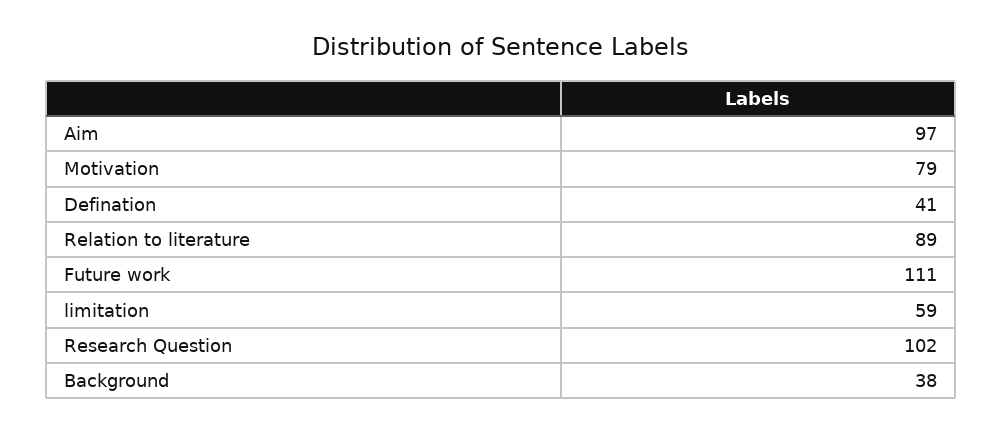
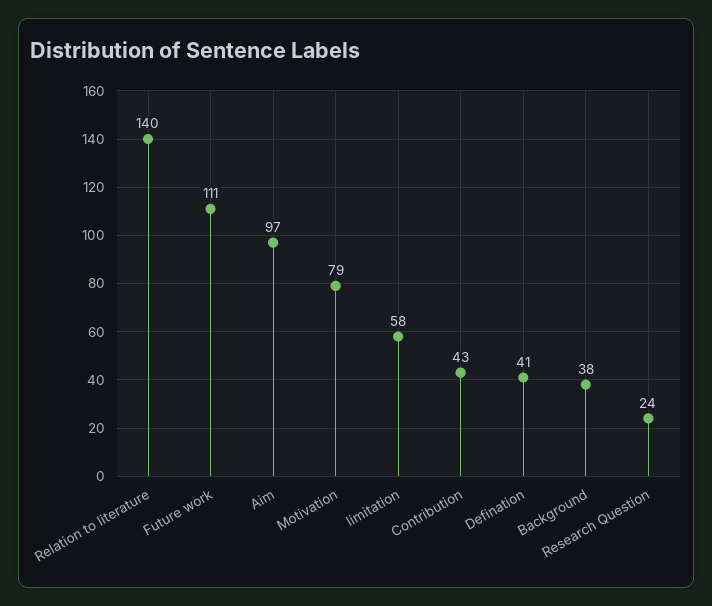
Relation to literature: 89 -> 140
limitation: 59 -> 58
Research Question: 102 -> 24
Contribution: none -> 43

